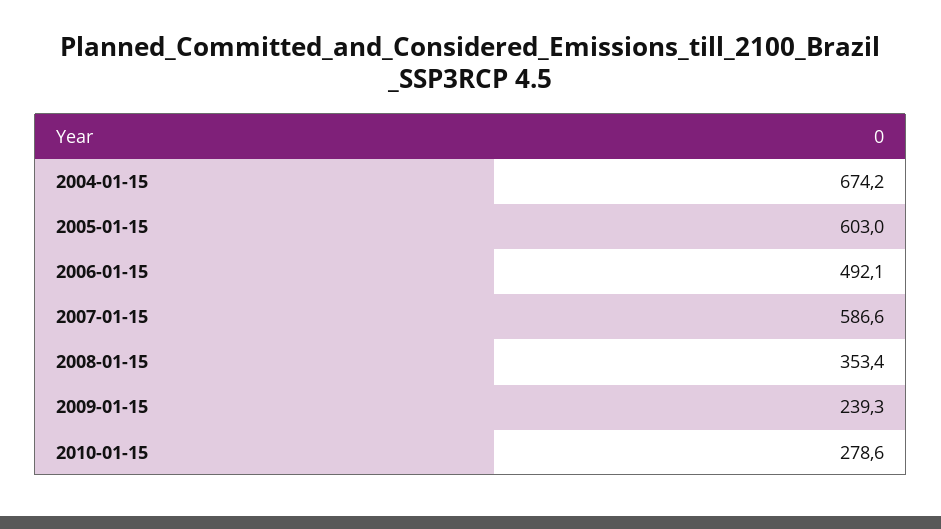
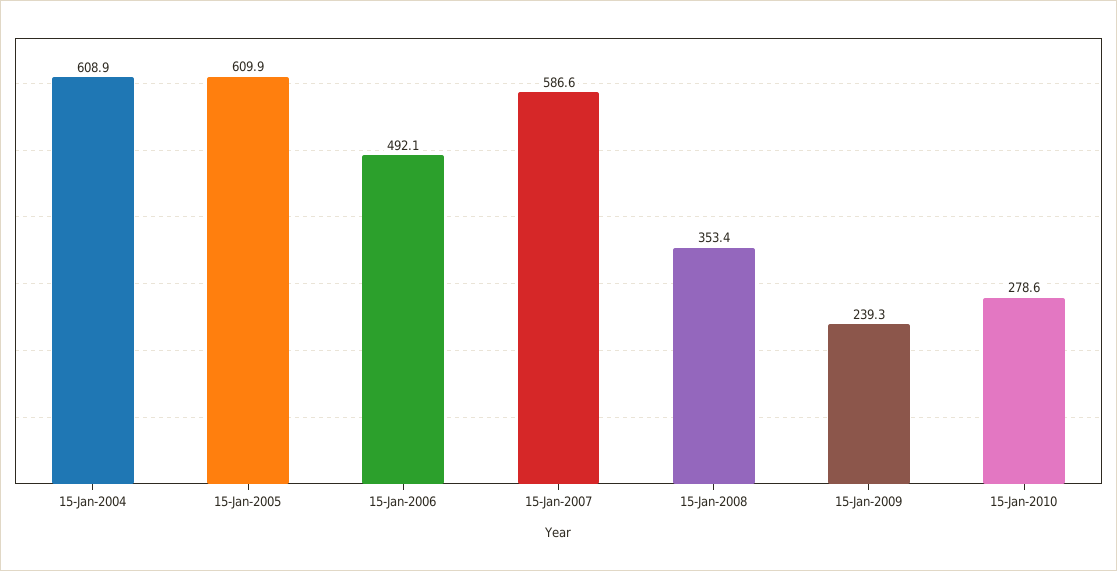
2004-01-15: 674.2 -> 608.9
2005-01-15: 603 -> 609.9

